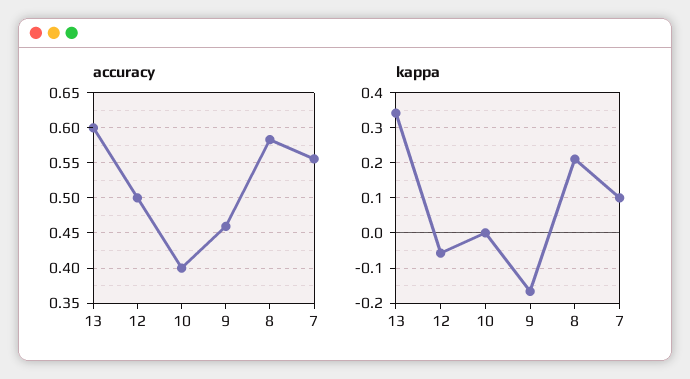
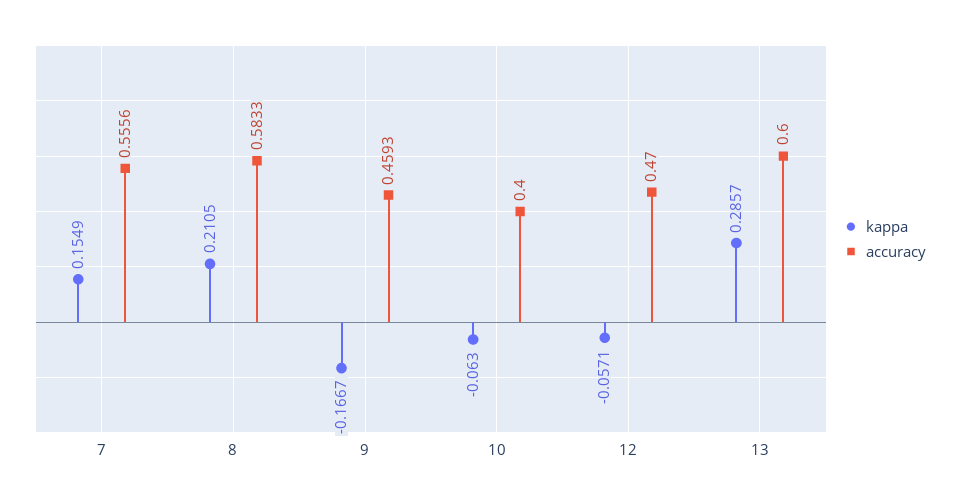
accuracy, 12: 0.5 -> 0.47
kappa, 13: 0.34 -> 0.2857
kappa, 10: 0 -> -0.063
kappa, 7: 0.1 -> 0.1549

